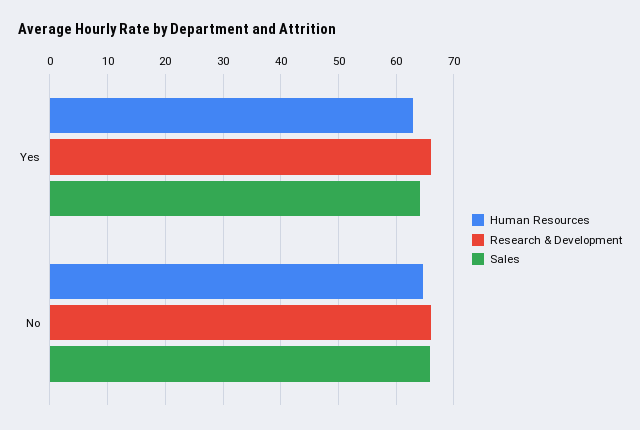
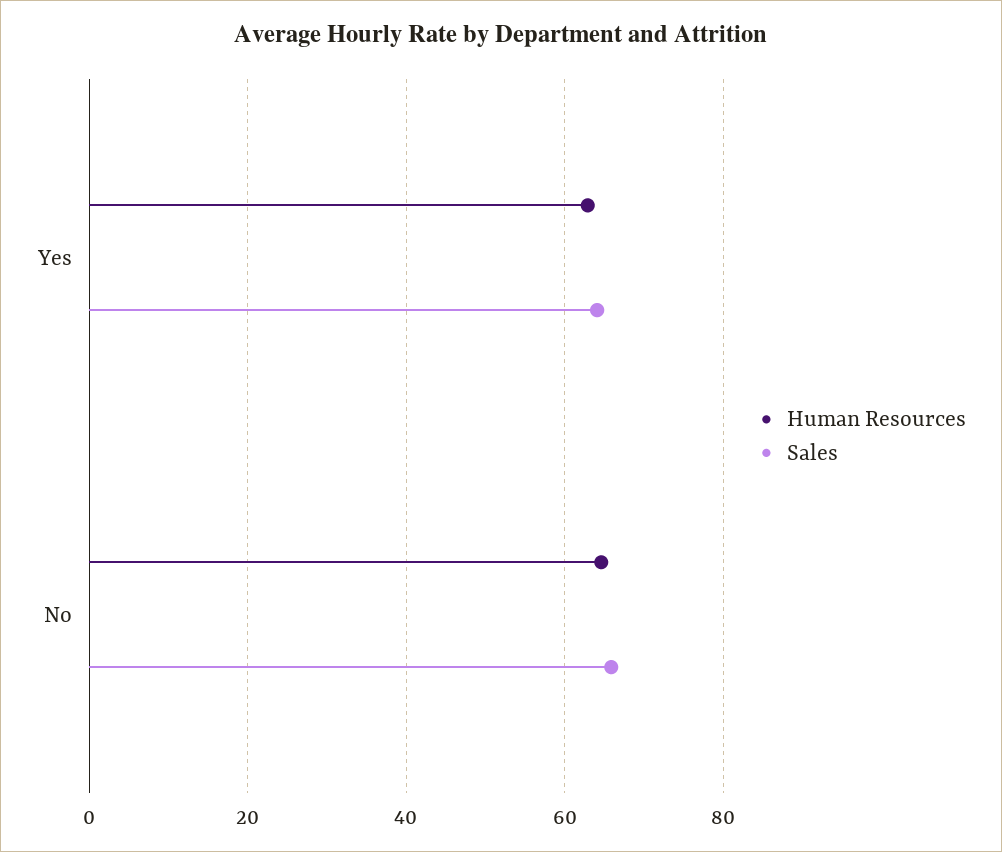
Research & Development, Yes: 66 -> none
Research & Development, No: 66 -> none

